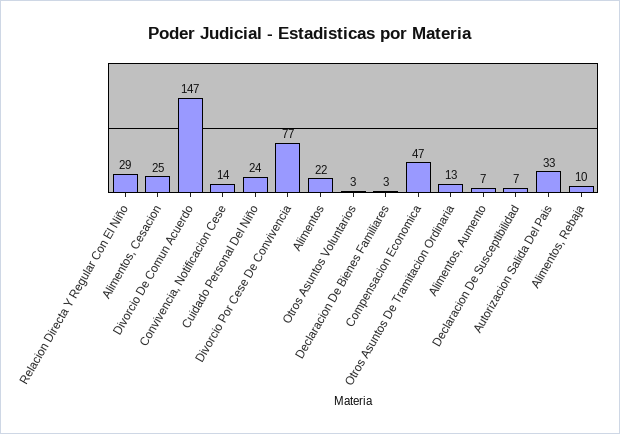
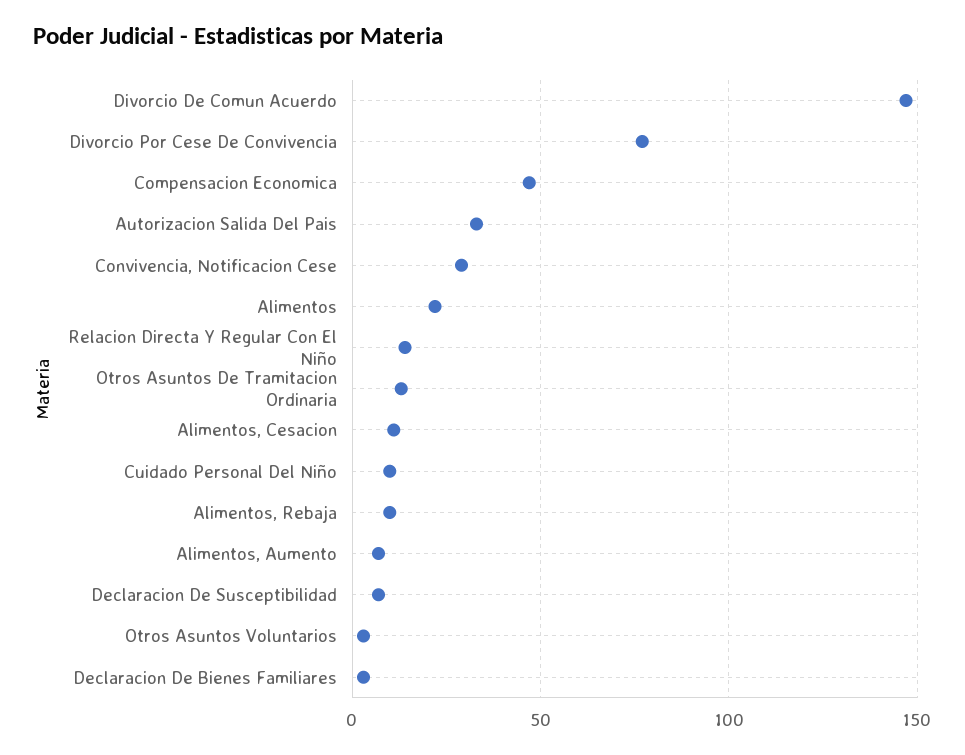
Relacion Directa Y Regular Con El Niño: 29 -> 15
Alimentos, Cesacion: 25 -> 10
Convivencia, Notificacion Cese: 14 -> 30
Cuidado Personal Del Niño: 24 -> 10

